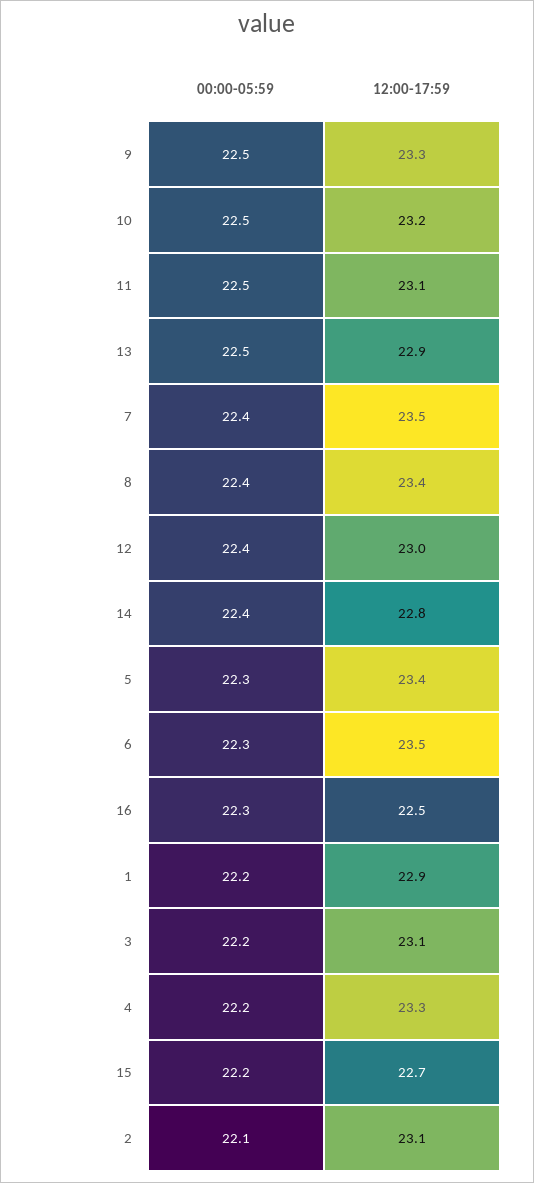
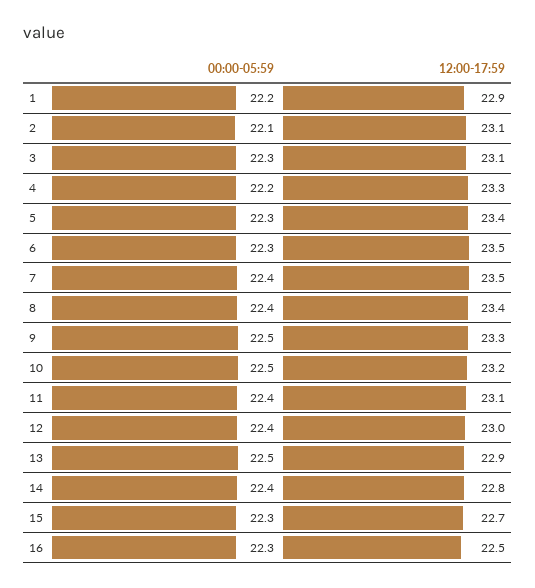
00:00-05:59, 11: 22.5 -> 22.4
00:00-05:59, 3: 22.2 -> 22.3
00:00-05:59, 15: 22.2 -> 22.3

